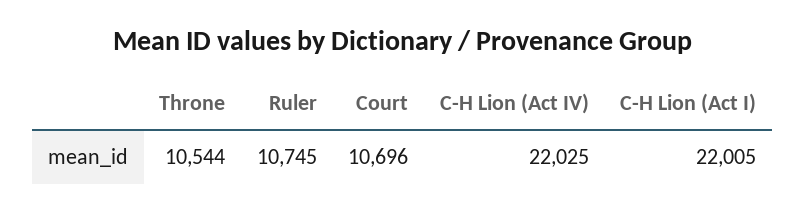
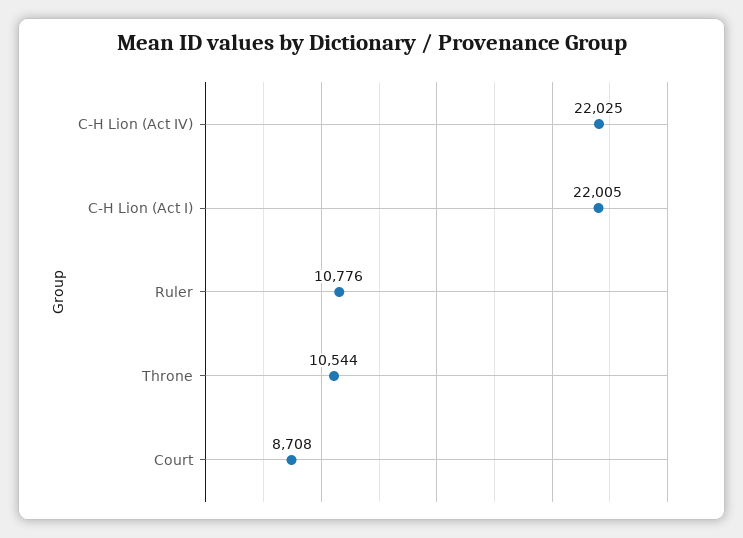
Ruler: 10745 -> 10776
Court: 10696 -> 8708

